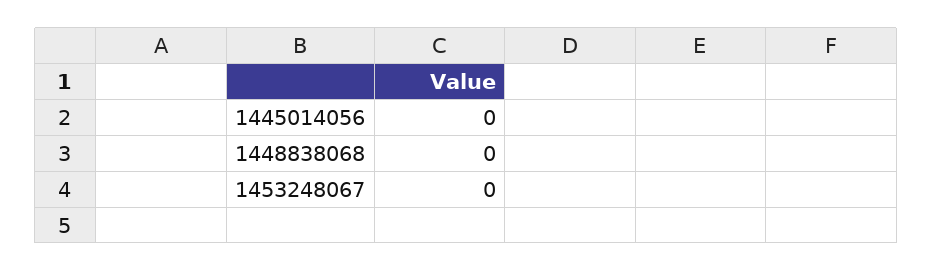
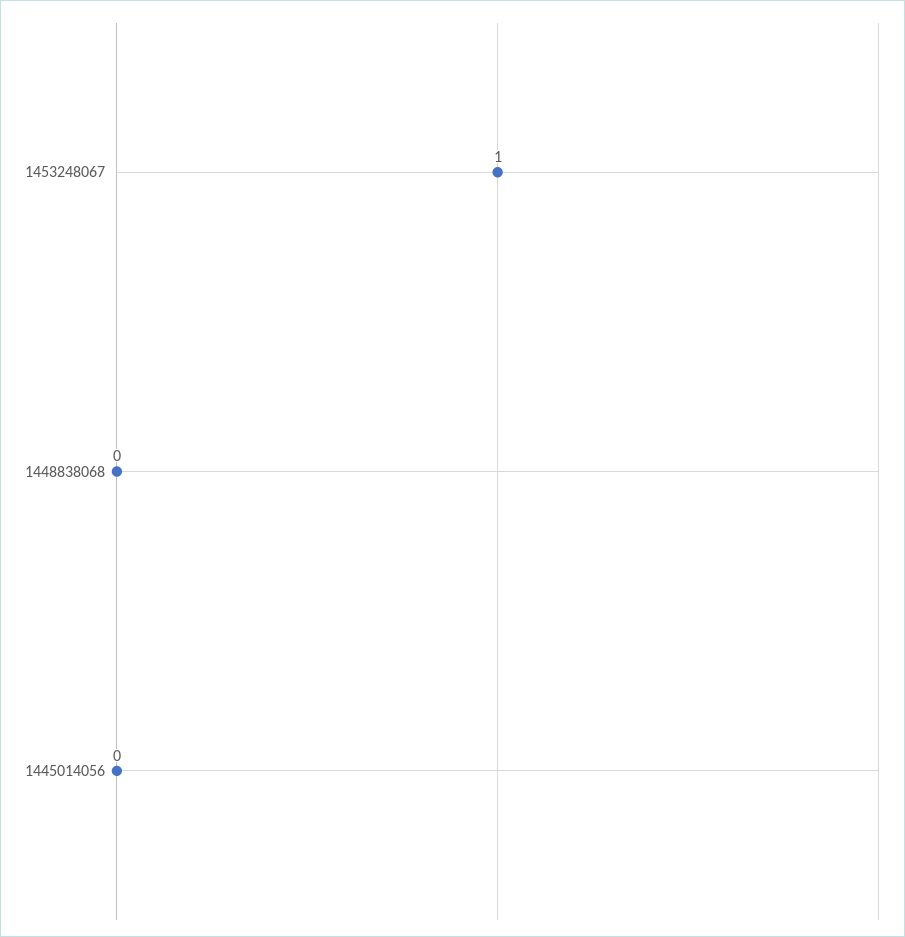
1453248067: 0 -> 1

